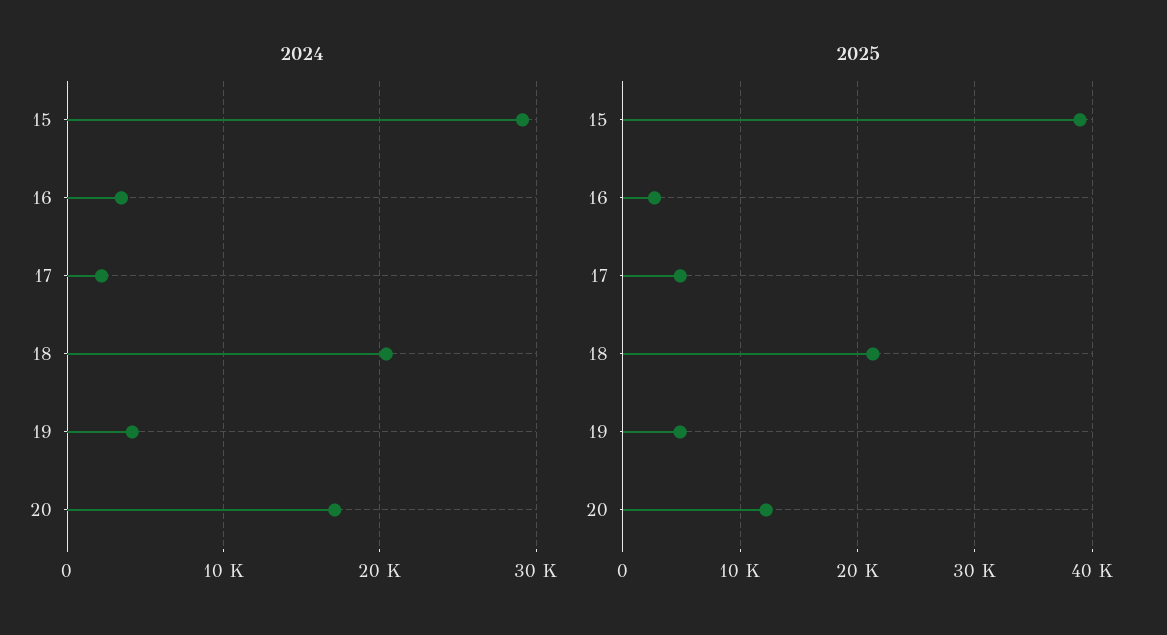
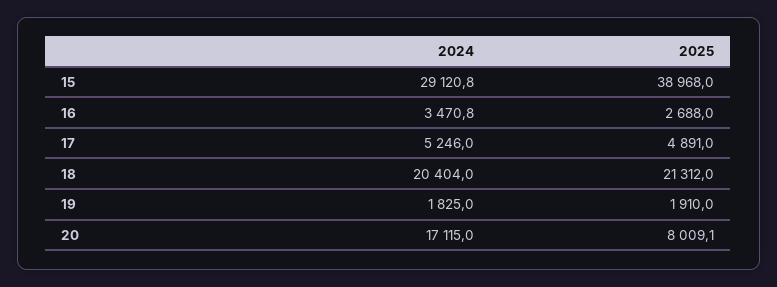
2024, 17: 2000 -> 5246
2024, 19: 4000 -> 1825
2025, 19: 5000 -> 1910
2025, 20: 12000 -> 8009.1

